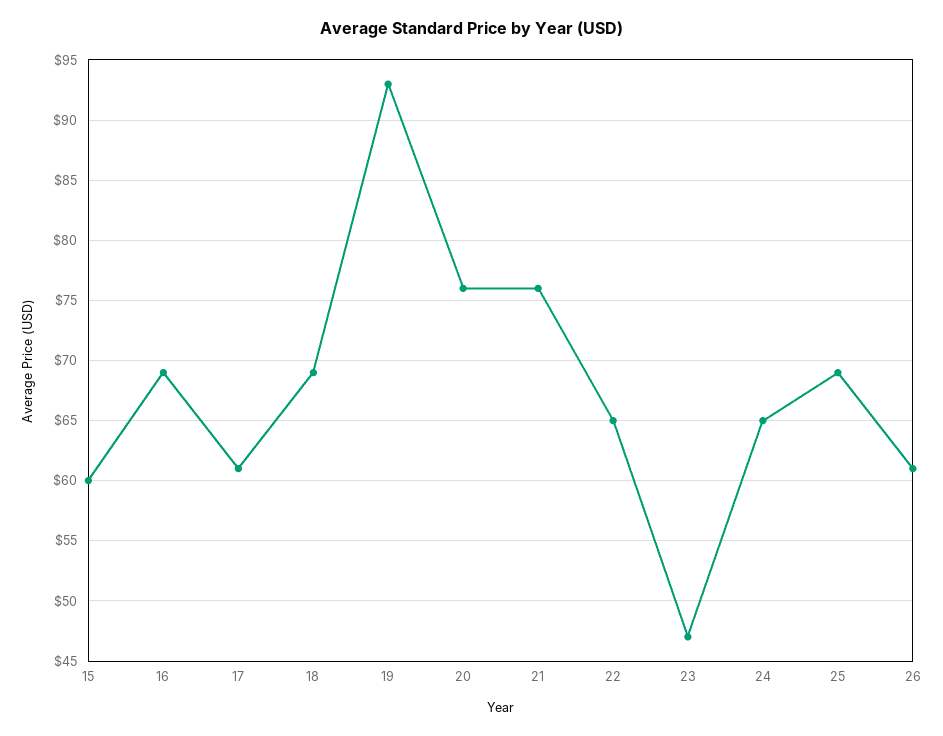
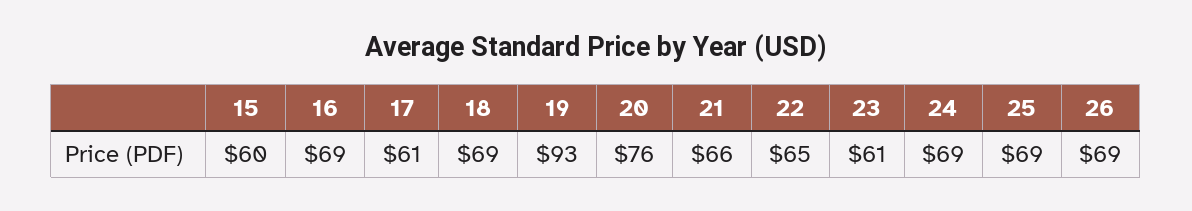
21: 76 -> 66
23: 47 -> 61
24: 65 -> 69
26: 61 -> 69

